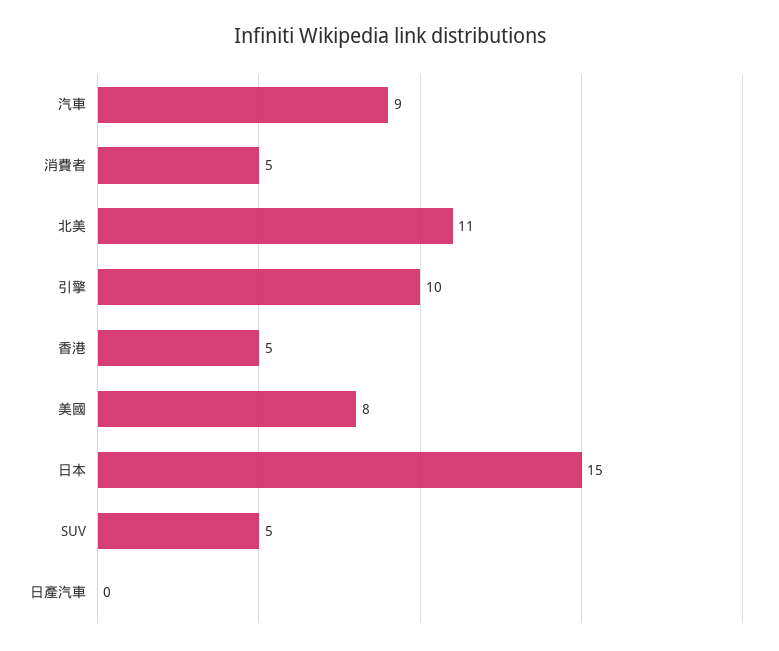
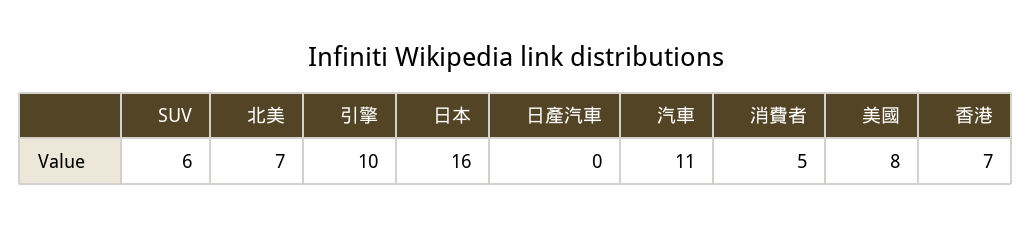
汽車: 9 -> 11
北美: 11 -> 7
香港: 5 -> 7
日本: 15 -> 16
SUV: 5 -> 6

